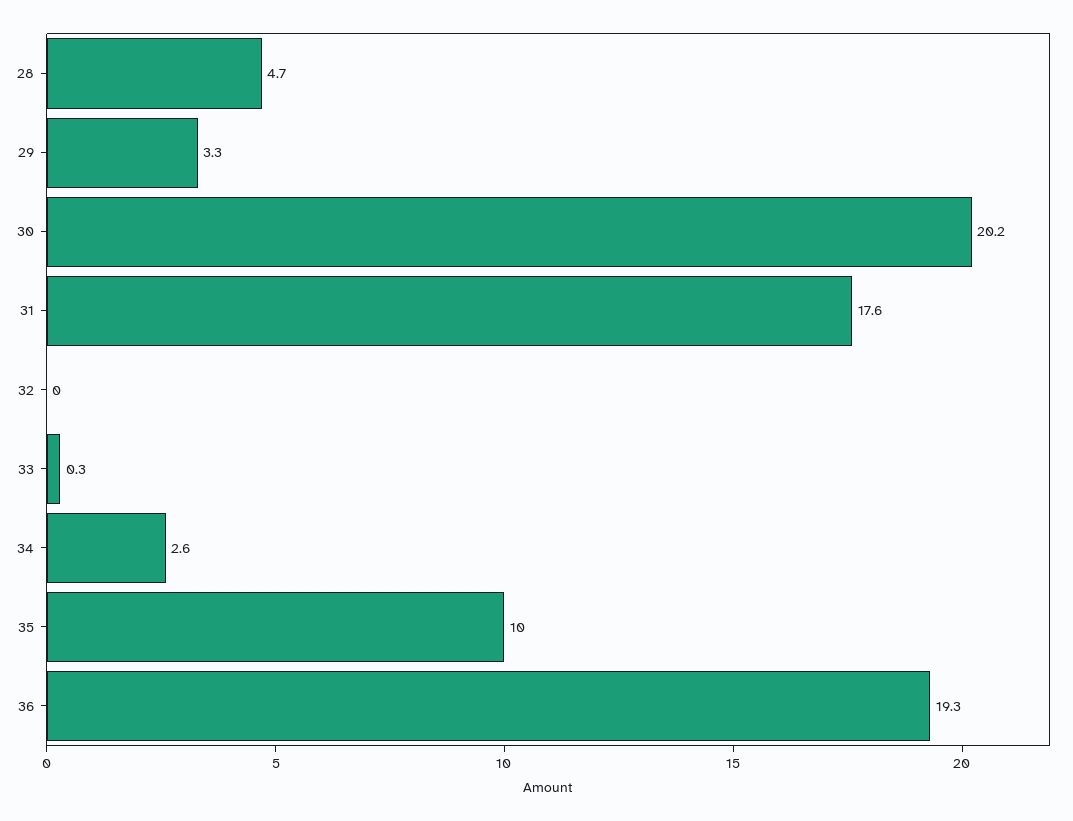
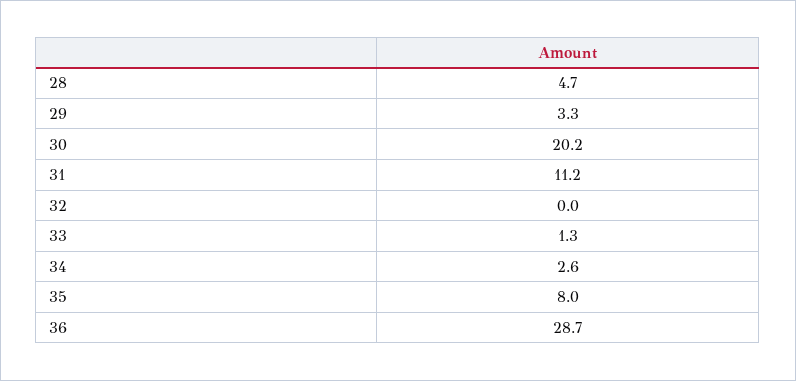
31: 17.6 -> 11.2
33: 0.3 -> 1.3
35: 10 -> 8
36: 19.3 -> 28.7

